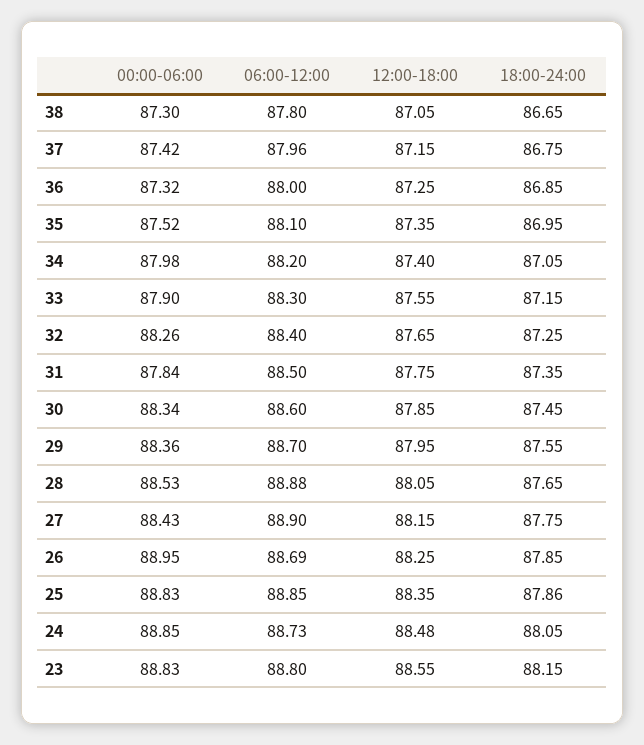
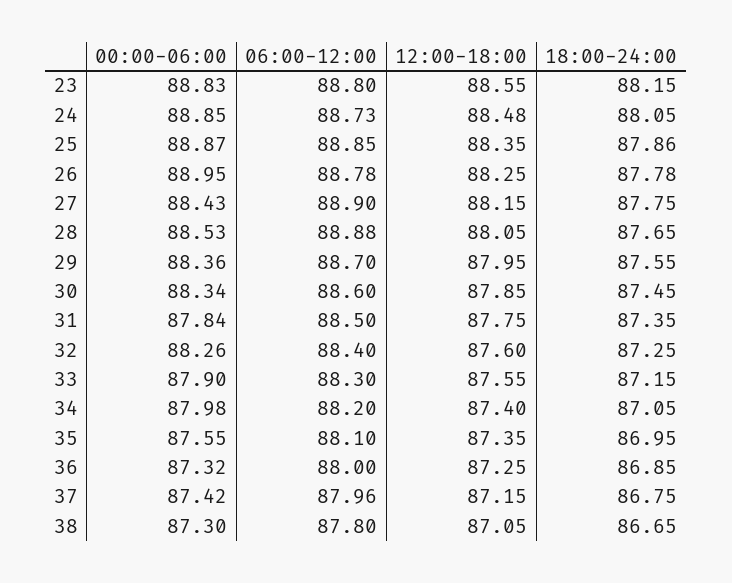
00:00-06:00, 35: 87.52 -> 87.55
12:00-18:00, 32: 87.65 -> 87.6
06:00-12:00, 26: 88.69 -> 88.78
18:00-24:00, 26: 87.85 -> 87.78
00:00-06:00, 25: 88.83 -> 88.87

